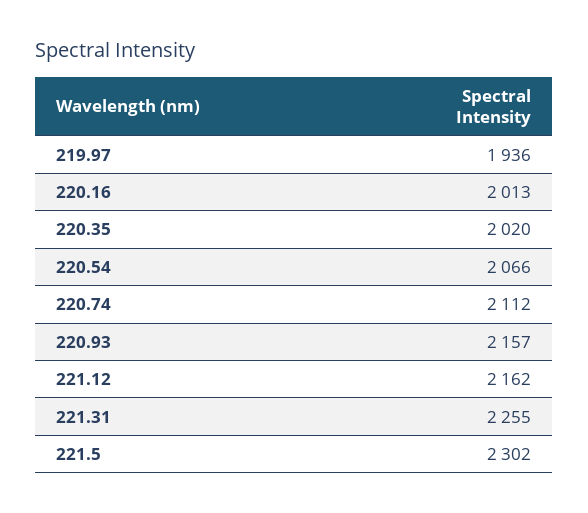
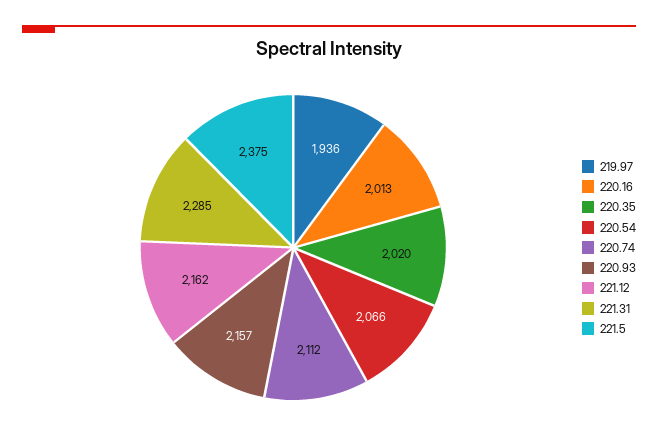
221.31: 2255 -> 2285
221.5: 2302 -> 2375

